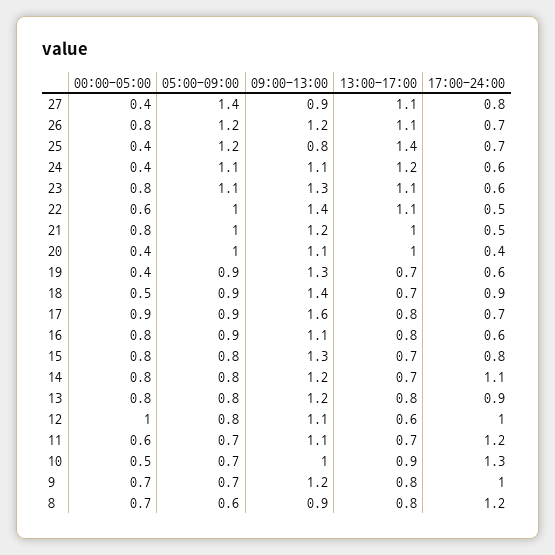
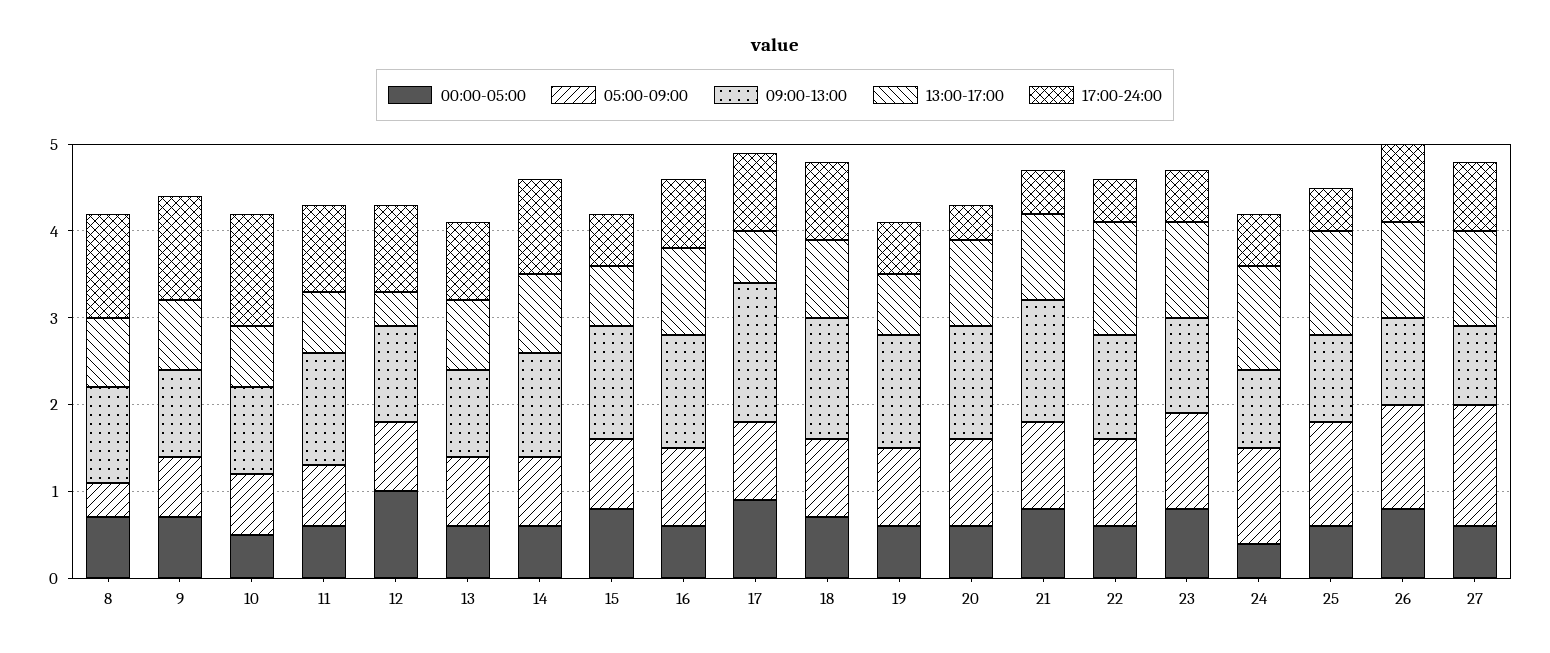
00:00-05:00, 27: 0.4 -> 0.6
09:00-13:00, 26: 1.2 -> 1
17:00-24:00, 26: 0.7 -> 0.9
00:00-05:00, 25: 0.4 -> 0.6
09:00-13:00, 25: 0.8 -> 1
13:00-17:00, 25: 1.4 -> 1.2
17:00-24:00, 25: 0.7 -> 0.5
09:00-13:00, 24: 1.1 -> 0.9
09:00-13:00, 23: 1.3 -> 1.1
09:00-13:00, 22: 1.4 -> 1.2
13:00-17:00, 22: 1.1 -> 1.3
09:00-13:00, 21: 1.2 -> 1.4
00:00-05:00, 20: 0.4 -> 0.6
09:00-13:00, 20: 1.1 -> 1.3
00:00-05:00, 19: 0.4 -> 0.6
00:00-05:00, 18: 0.5 -> 0.7
13:00-17:00, 18: 0.7 -> 0.9
13:00-17:00, 17: 0.8 -> 0.6
17:00-24:00, 17: 0.7 -> 0.9
00:00-05:00, 16: 0.8 -> 0.6
09:00-13:00, 16: 1.1 -> 1.3
13:00-17:00, 16: 0.8 -> 1
17:00-24:00, 16: 0.6 -> 0.8
17:00-24:00, 15: 0.8 -> 0.6
00:00-05:00, 14: 0.8 -> 0.6
13:00-17:00, 14: 0.7 -> 0.9
00:00-05:00, 13: 0.8 -> 0.6
09:00-13:00, 13: 1.2 -> 1
13:00-17:00, 12: 0.6 -> 0.4
09:00-13:00, 11: 1.1 -> 1.3
17:00-24:00, 11: 1.2 -> 1
13:00-17:00, 10: 0.9 -> 0.7
09:00-13:00, 9: 1.2 -> 1
17:00-24:00, 9: 1 -> 1.2
05:00-09:00, 8: 0.6 -> 0.4
09:00-13:00, 8: 0.9 -> 1.1

